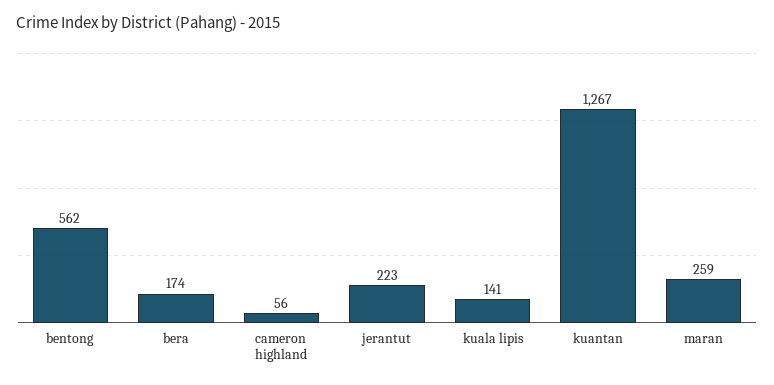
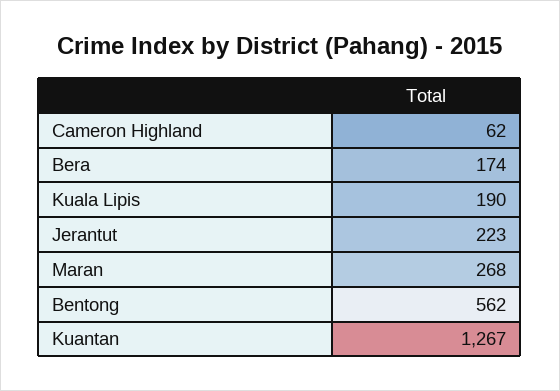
cameron highland: 56 -> 62
kuala lipis: 141 -> 190
maran: 259 -> 268

